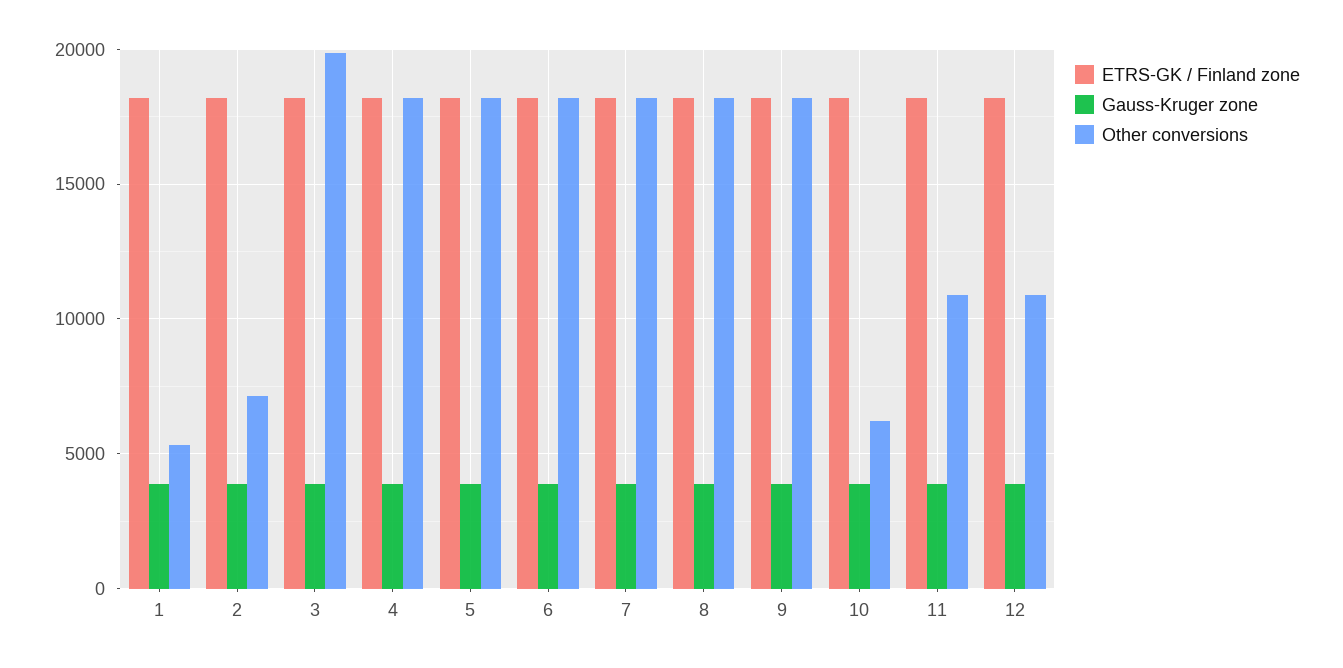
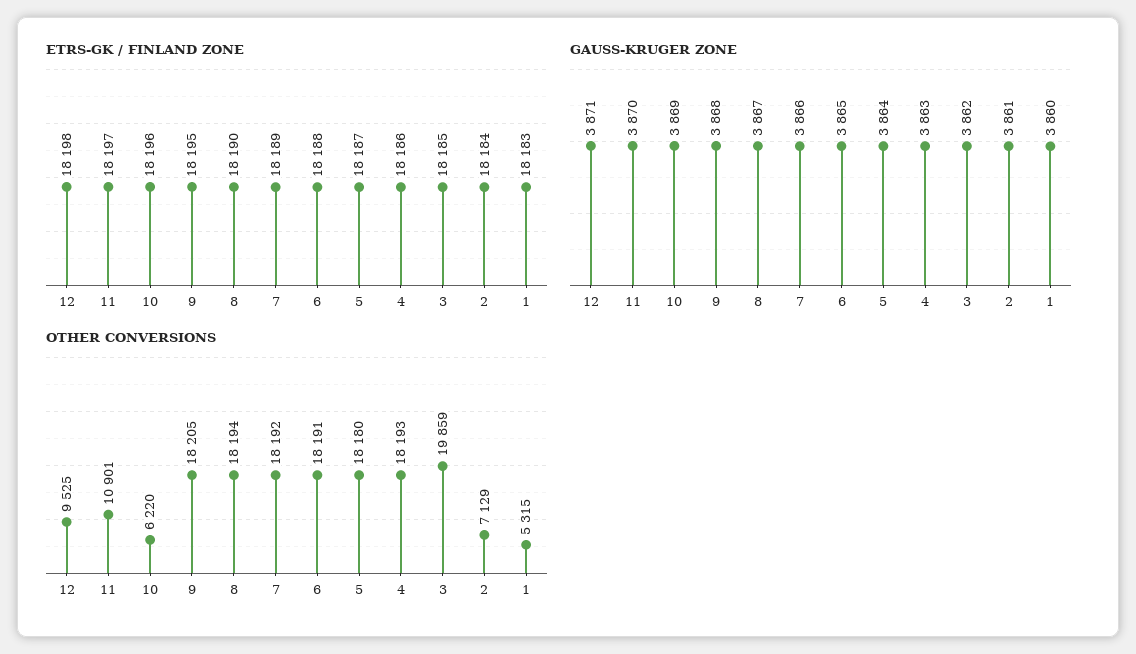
Other conversions, 12: 11000 -> 9525

